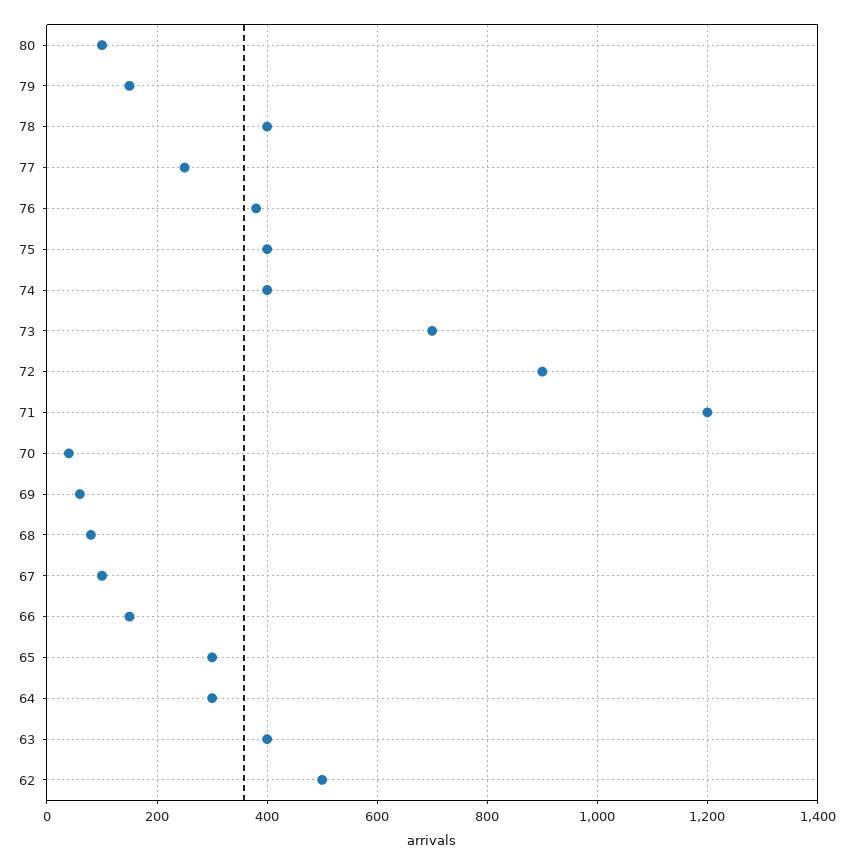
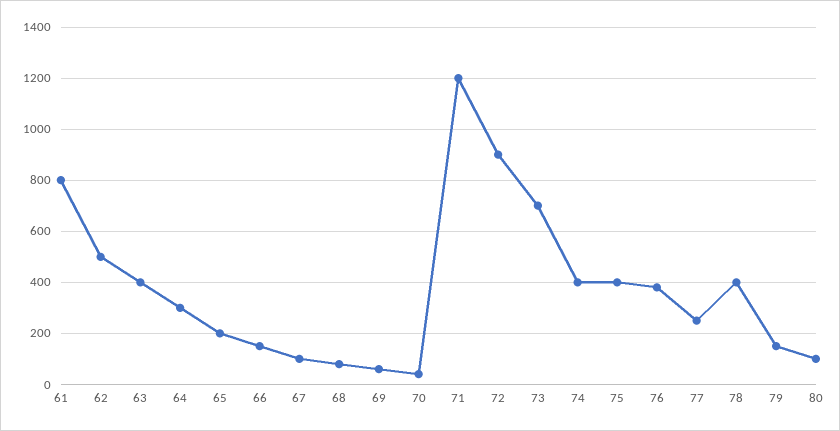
65: 300 -> 200
61: none -> 800

